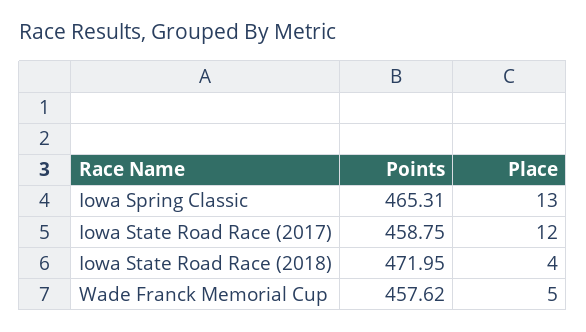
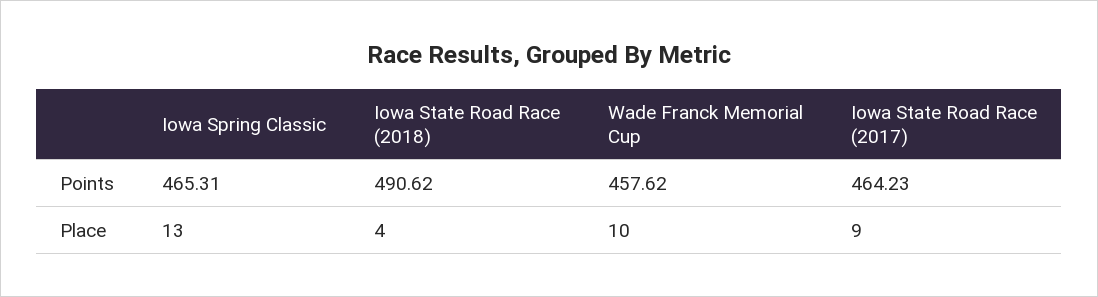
Points, Iowa State Road Race (2017): 458.75 -> 464.23
Place, Iowa State Road Race (2017): 12 -> 9
Points, Iowa State Road Race (2018): 471.95 -> 490.62
Place, Wade Franck Memorial Cup: 5 -> 10

